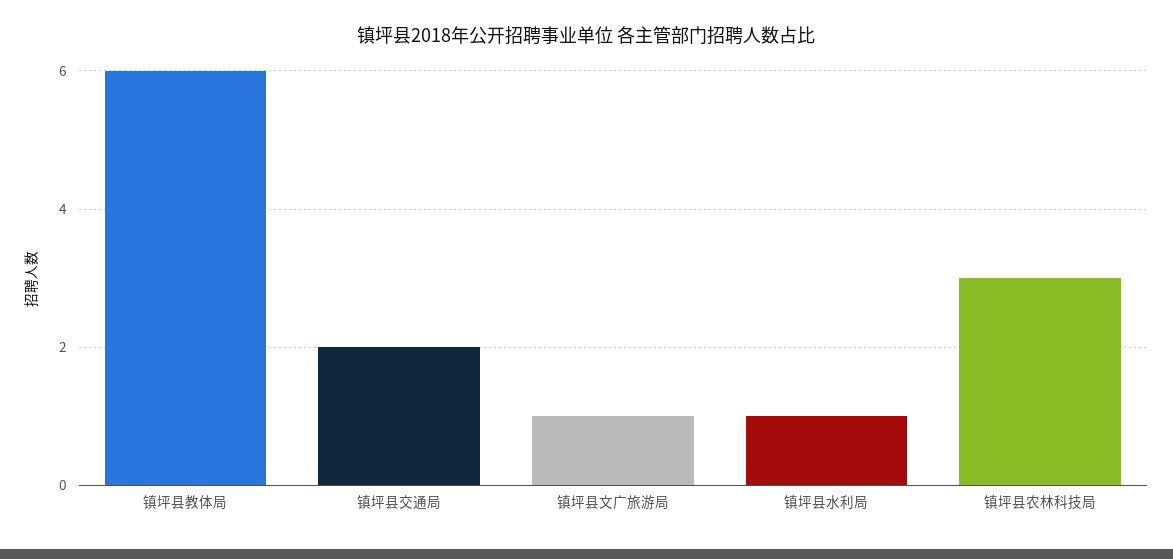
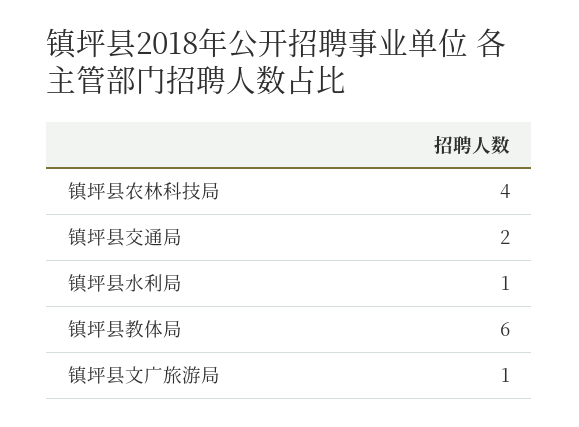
镇坪县农林科技局: 3 -> 4

